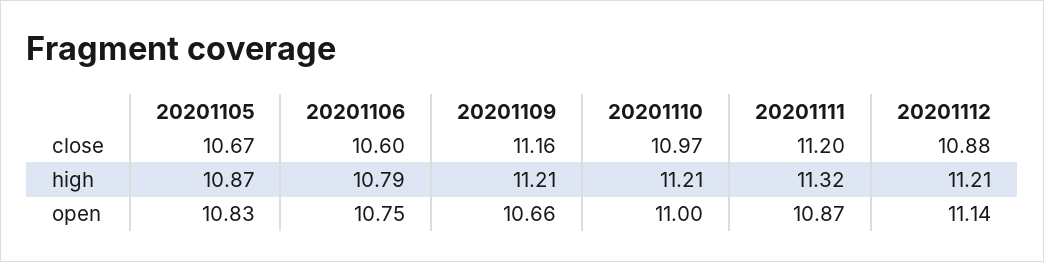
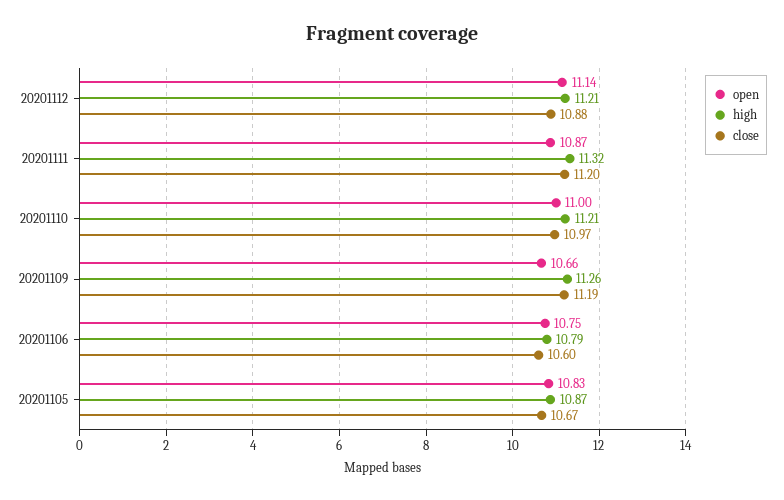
close, 20201109: 11.16 -> 11.19
high, 20201109: 11.21 -> 11.26

